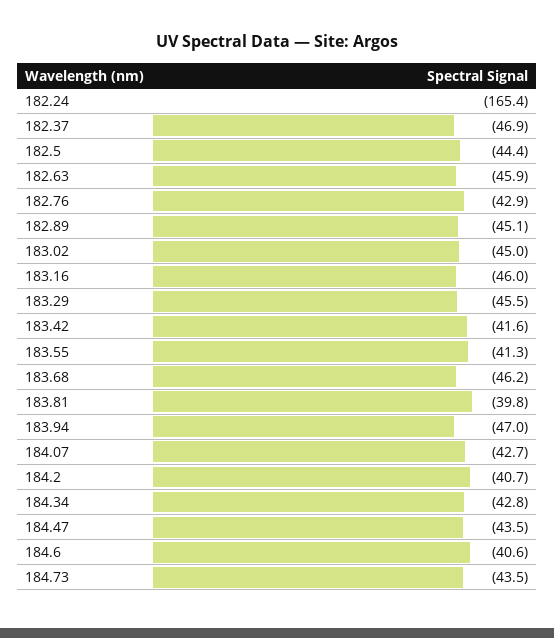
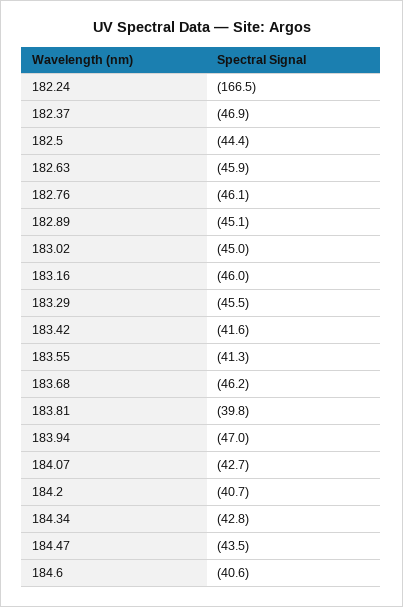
182.24: -165.4 -> -166.5
182.76: -42.9 -> -46.1
184.73: -43.5 -> none

